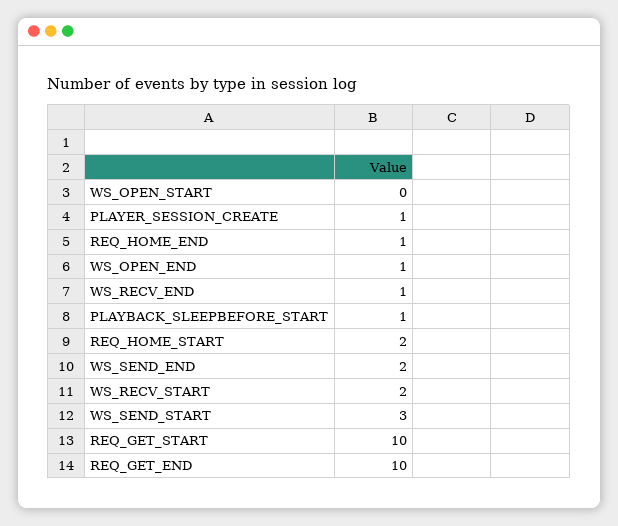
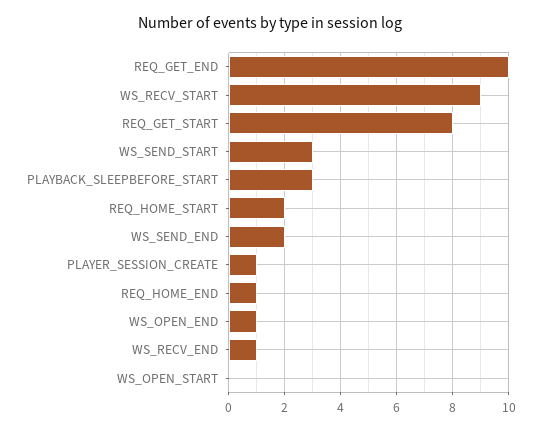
PLAYBACK_SLEEPBEFORE_START: 1 -> 3
WS_RECV_START: 2 -> 9
REQ_GET_START: 10 -> 8

